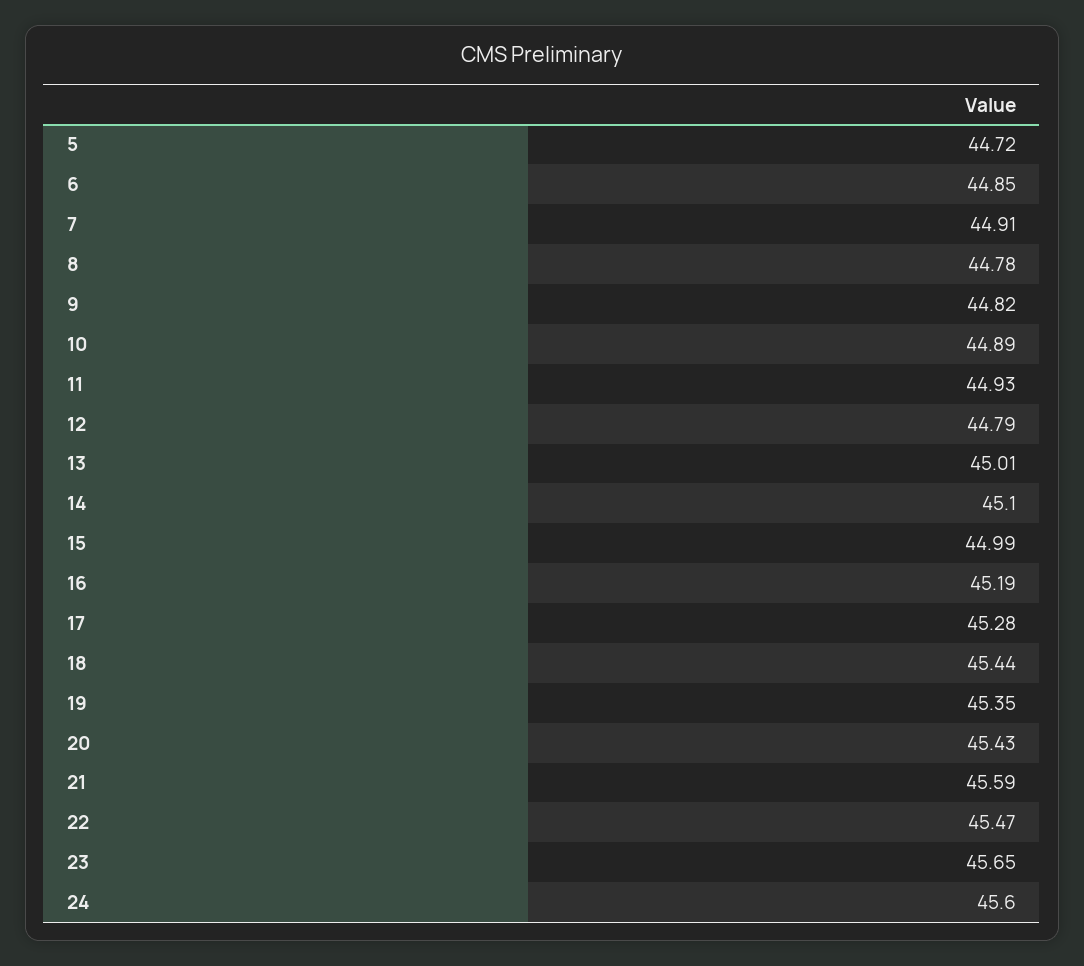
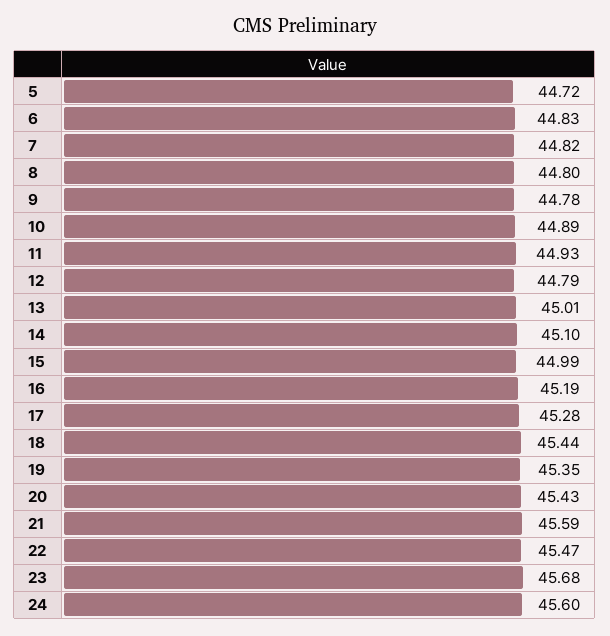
6: 44.85 -> 44.83
7: 44.91 -> 44.82
8: 44.78 -> 44.8
9: 44.82 -> 44.78
23: 45.65 -> 45.68

